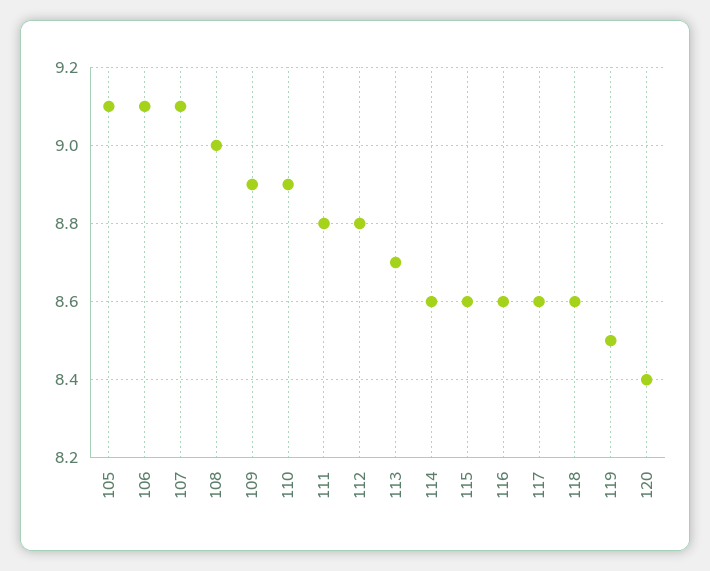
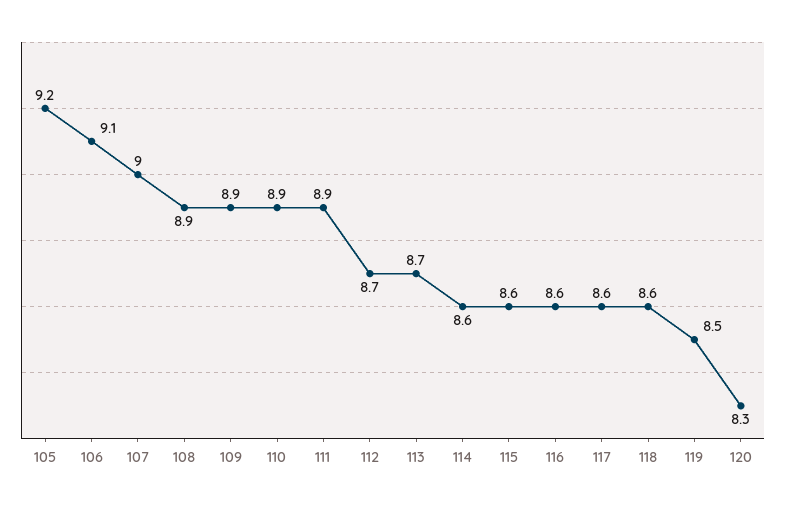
105: 9.1 -> 9.2
107: 9.1 -> 9
108: 9 -> 8.9
111: 8.8 -> 8.9
112: 8.8 -> 8.7
120: 8.4 -> 8.3

